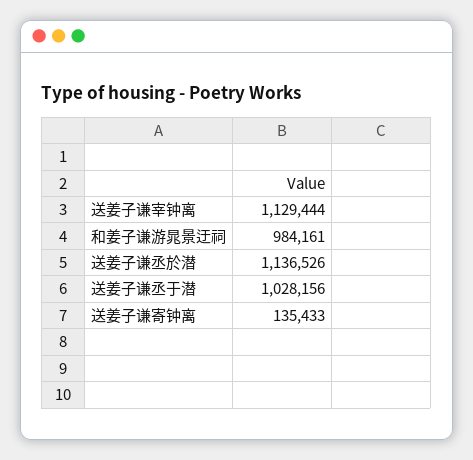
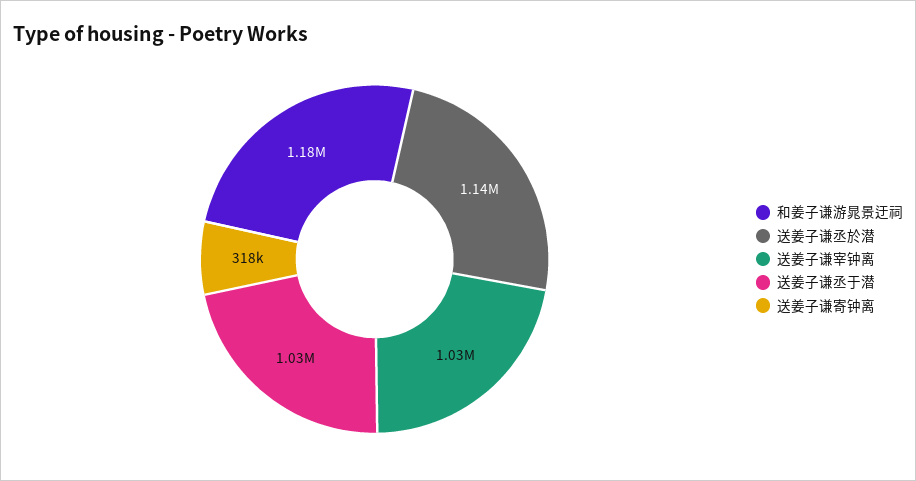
送姜子谦宰钟离: 1129444 -> 1030000
和姜子谦游晁景迂祠: 984161 -> 1180000
送姜子谦寄钟离: 135433 -> 318000

